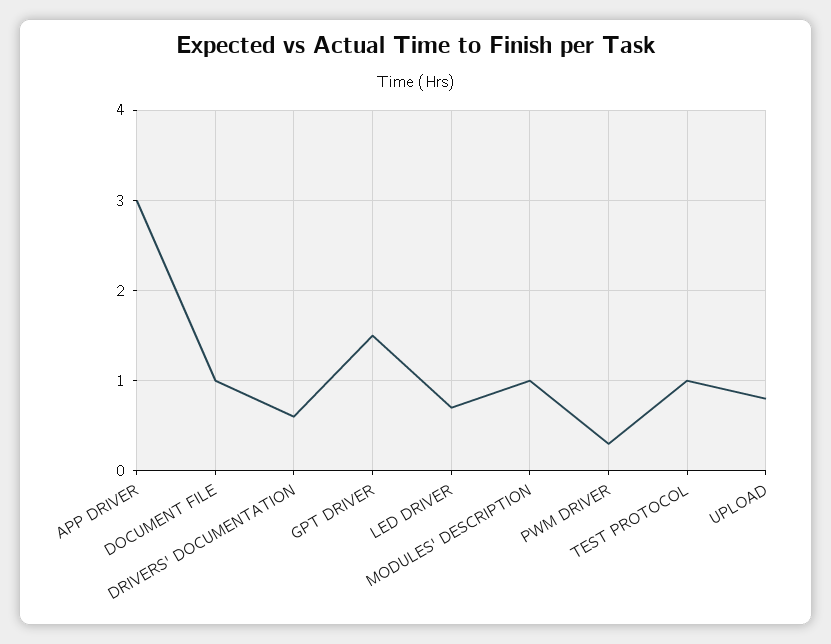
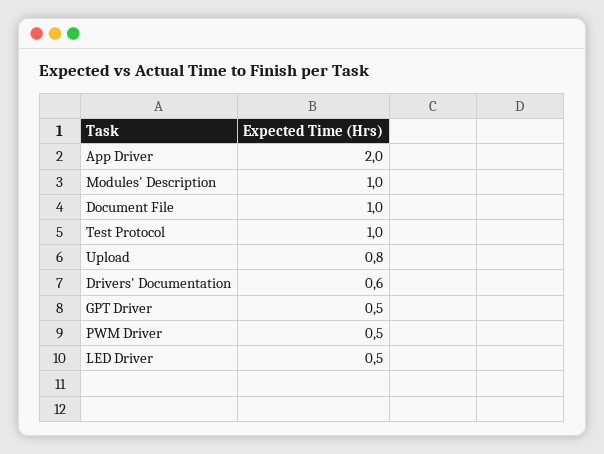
APP DRIVER: 3 -> 2
GPT DRIVER: 1.5 -> 0.5
LED DRIVER: 0.7 -> 0.5
PWM DRIVER: 0.3 -> 0.5

